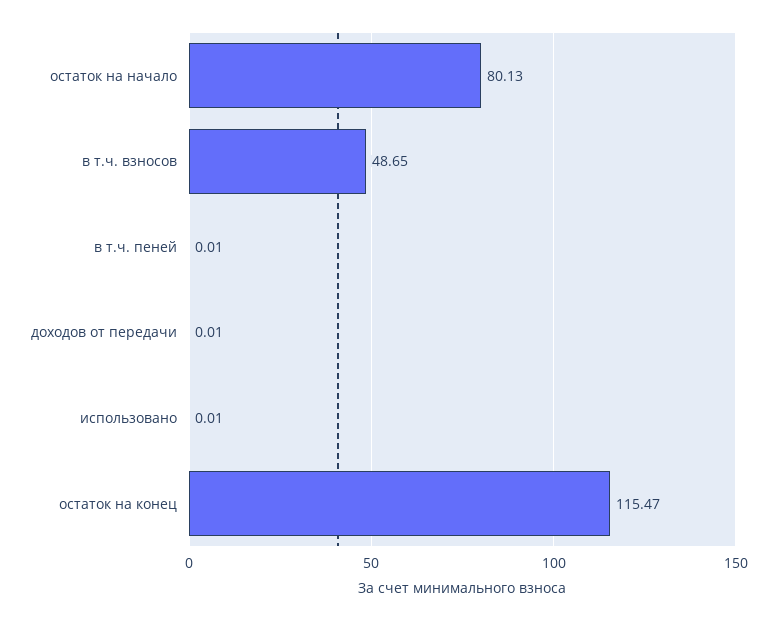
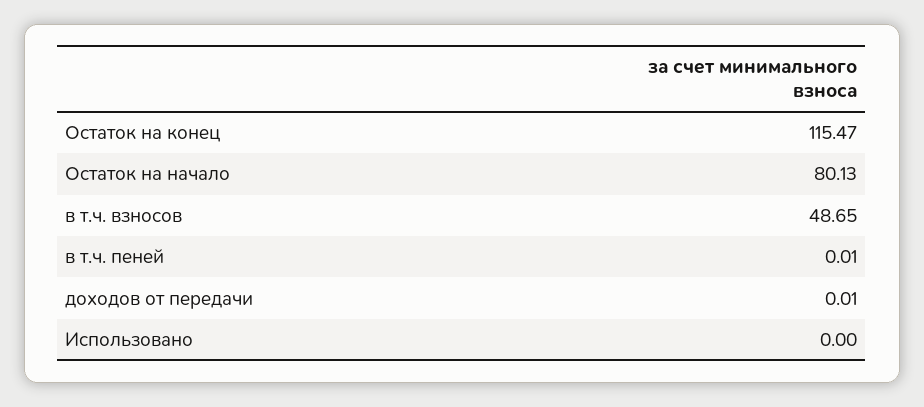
использовано: 0.01 -> 0

